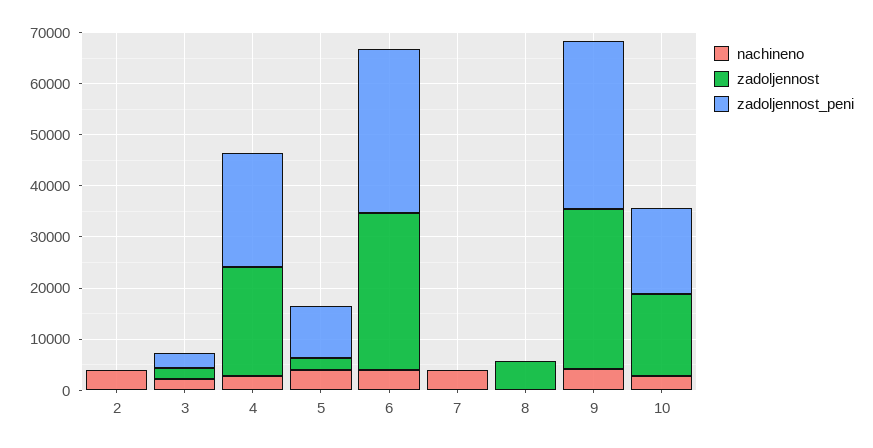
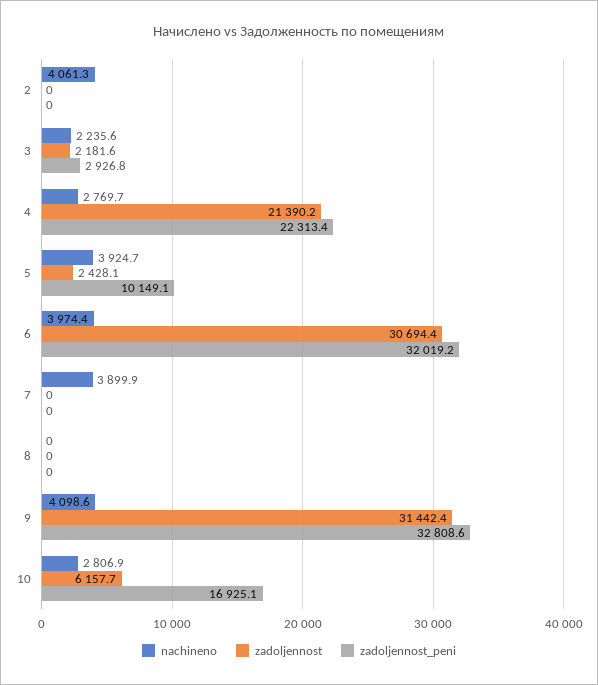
zadoljennost, 8: 6000 -> 0
zadoljennost, 10: 16000 -> 6157.7

